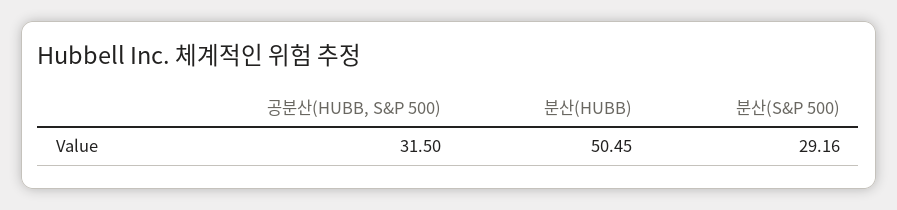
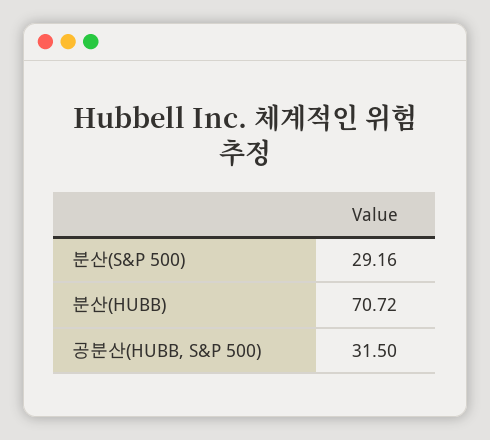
분산(HUBB): 50.45 -> 70.72

